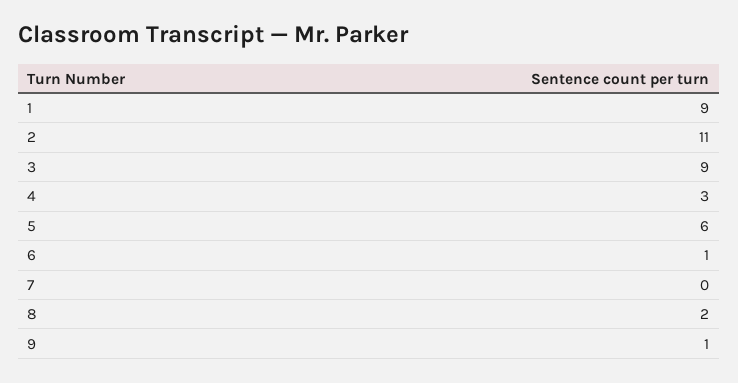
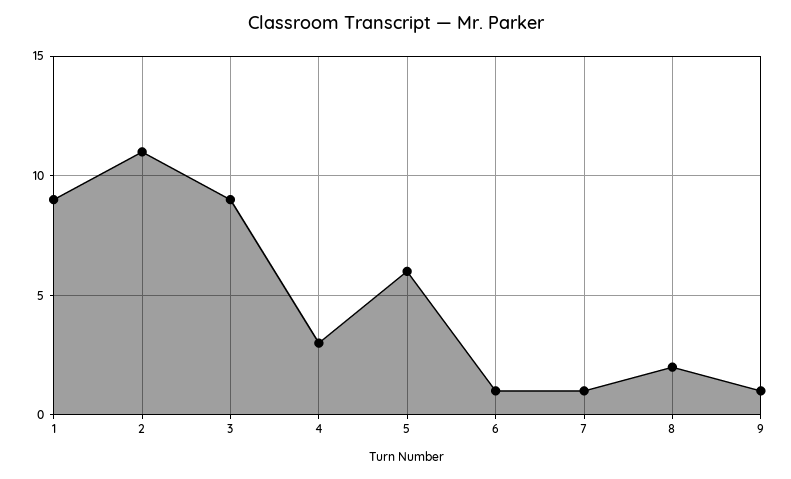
7: 0 -> 1

